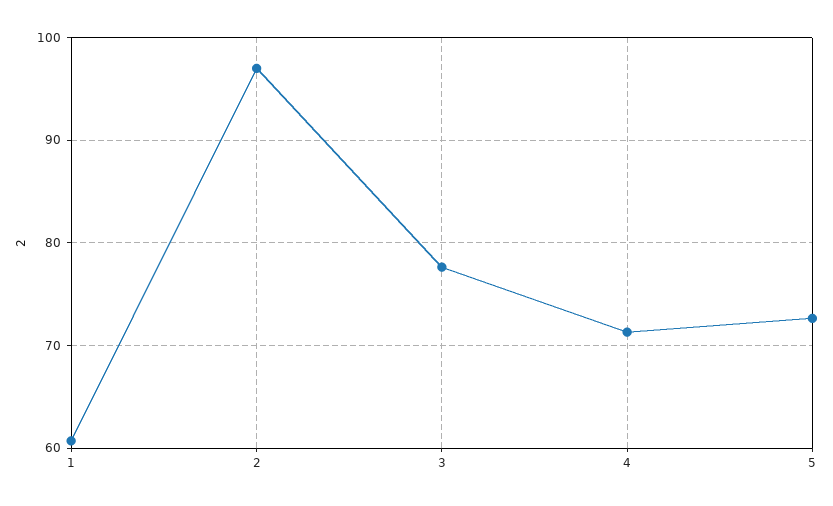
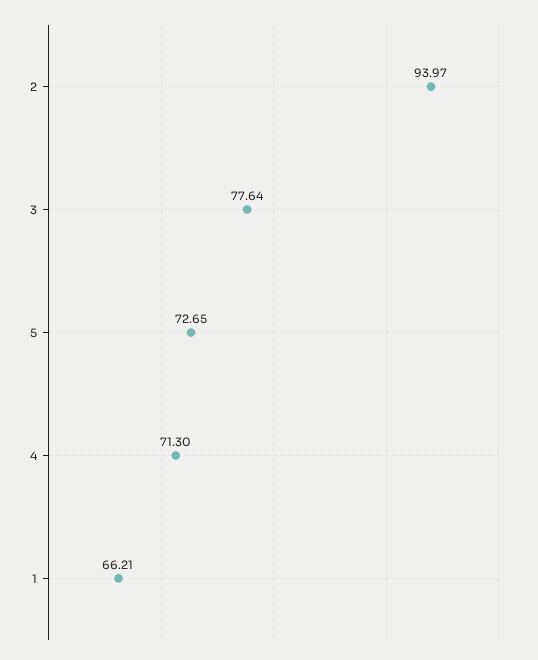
1: 61 -> 66.21
2: 97 -> 93.97

